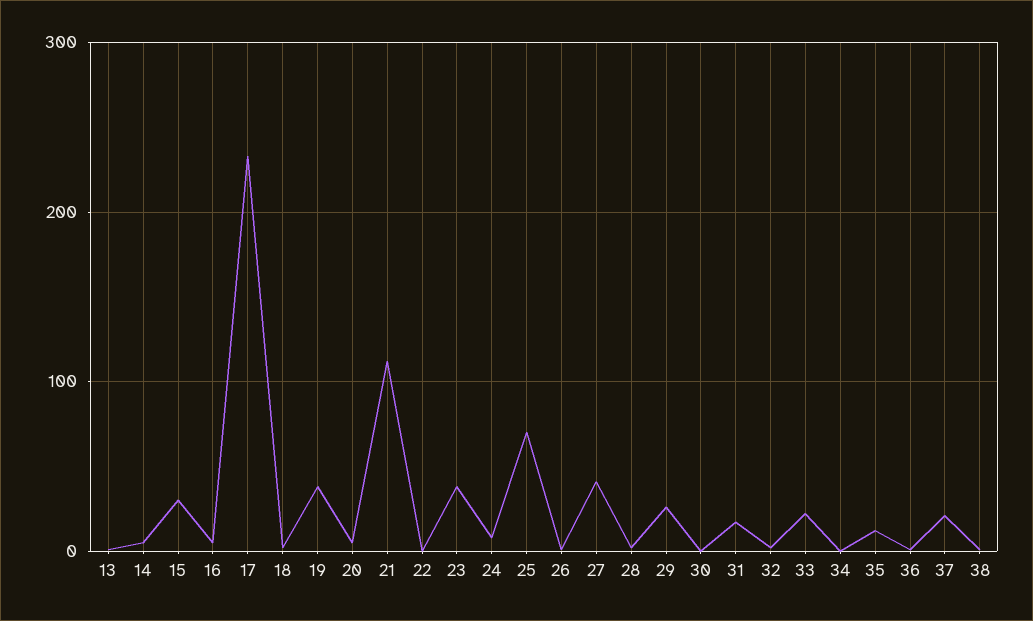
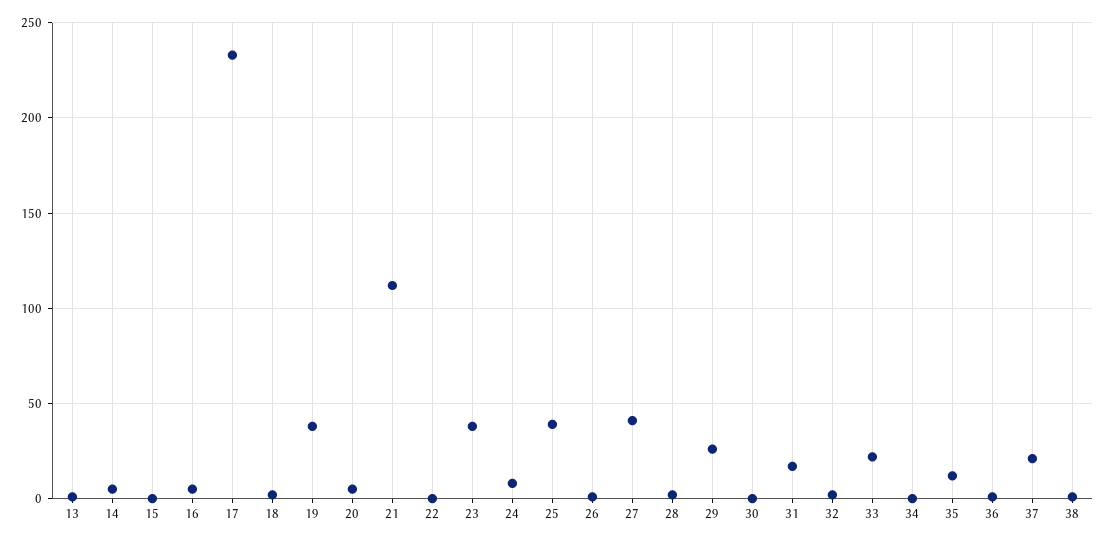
15: 30 -> 0
25: 70 -> 40

